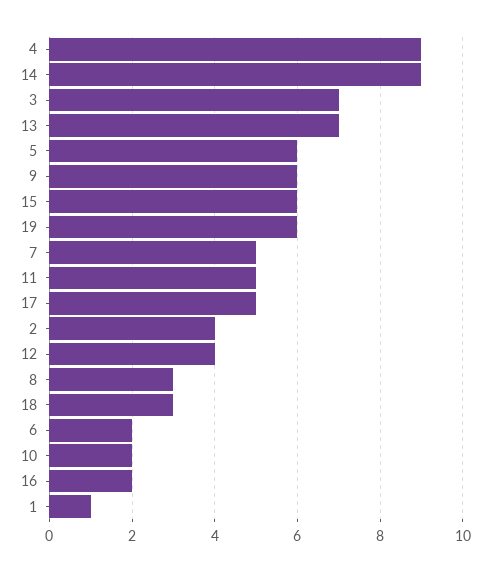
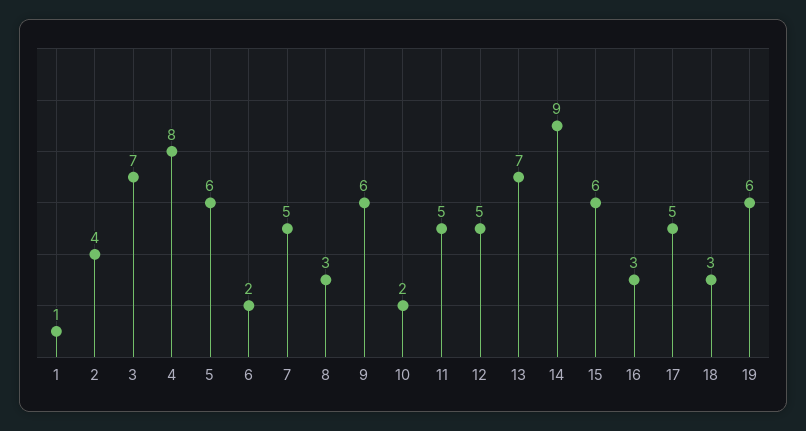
4: 9 -> 8
12: 4 -> 5
16: 2 -> 3

